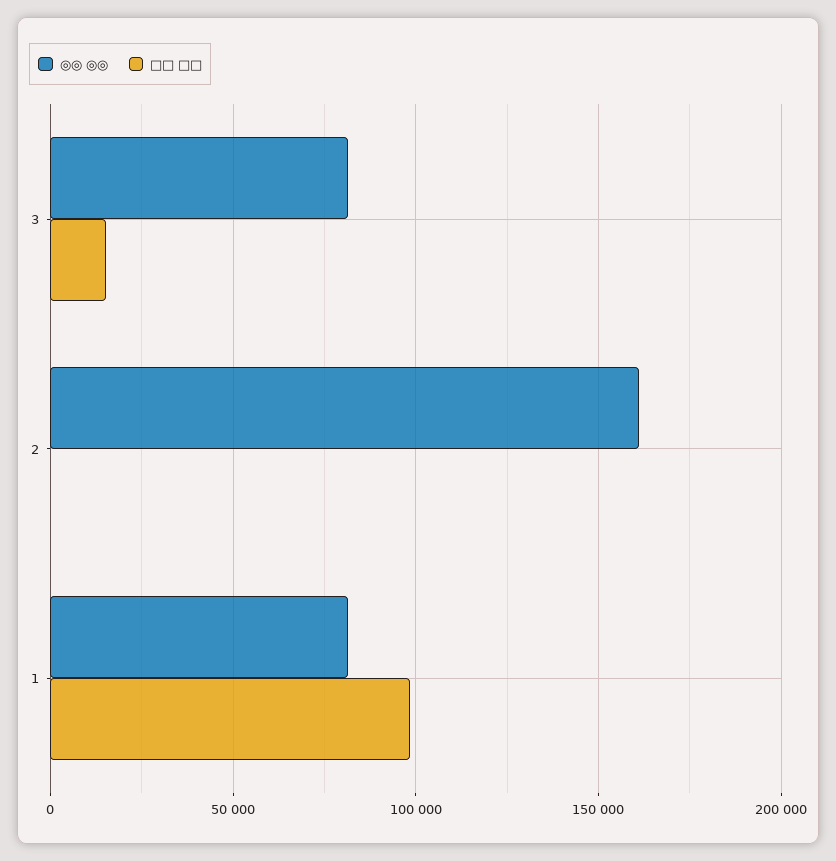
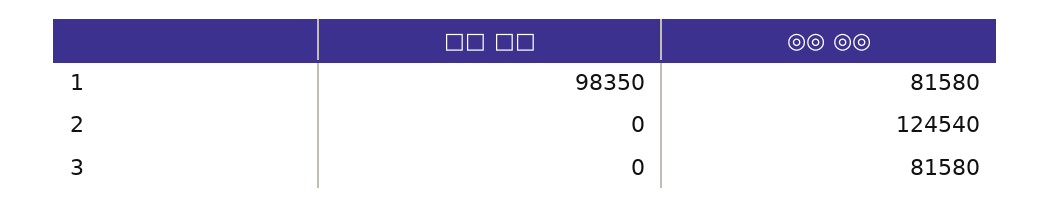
□□ □□, 3: 15000 -> 0
◎◎ ◎◎, 2: 160000 -> 124540

